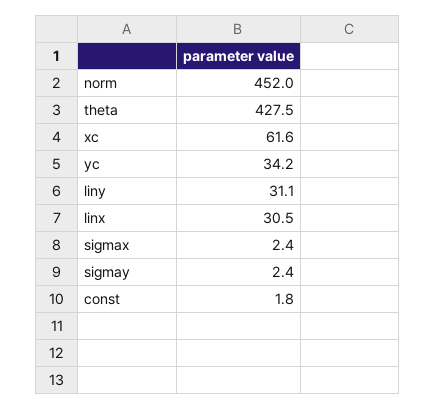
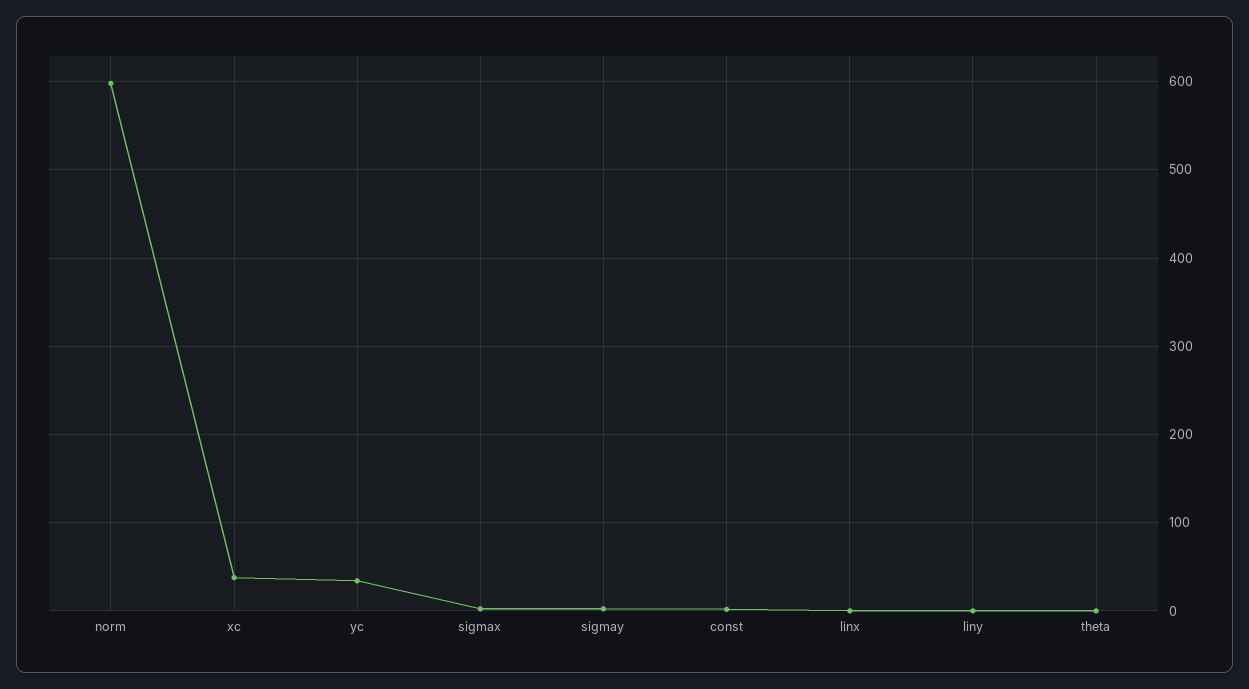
norm: 452 -> 600
theta: 427.5 -> 0
xc: 61.6 -> 40
liny: 31.1 -> 0
linx: 30.5 -> 0

